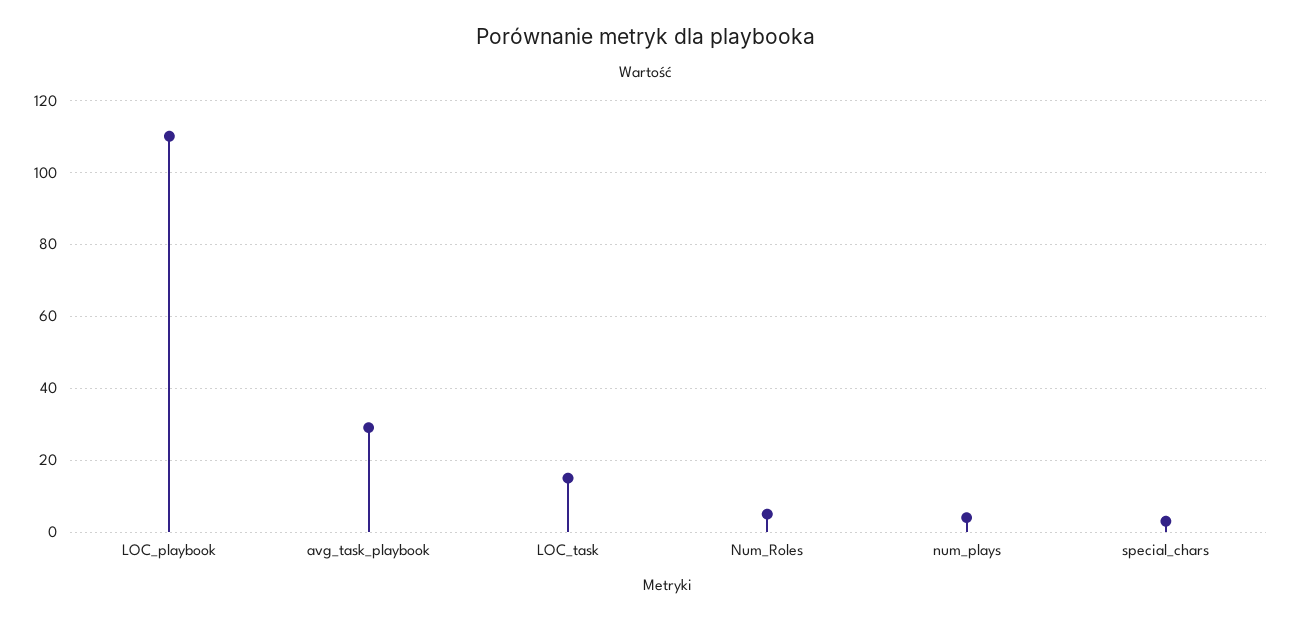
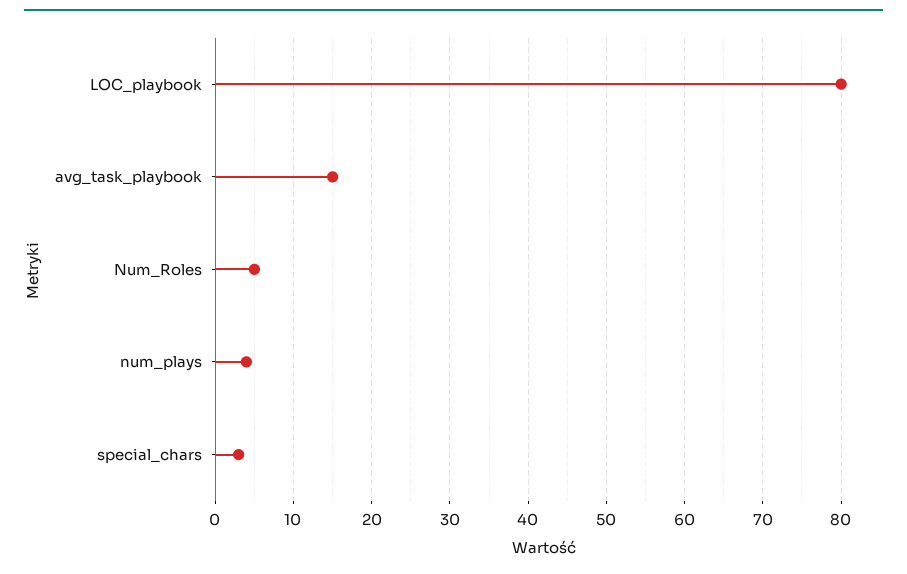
LOC_playbook: 110 -> 80
avg_task_playbook: 30 -> 15
LOC_task: 15 -> none

